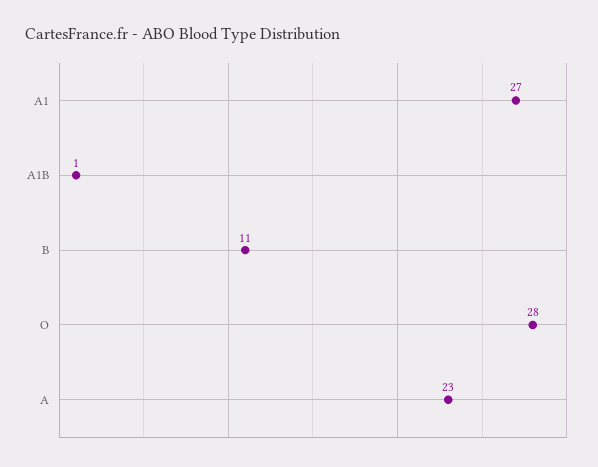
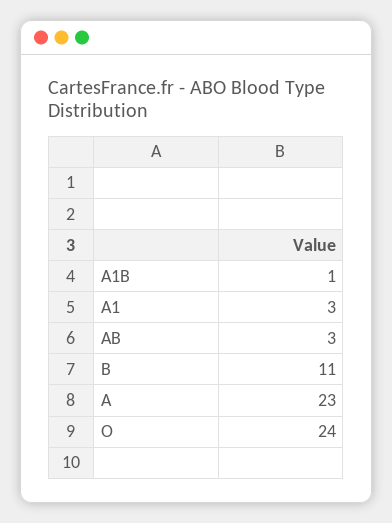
A1: 27 -> 3
O: 28 -> 24
AB: none -> 3

